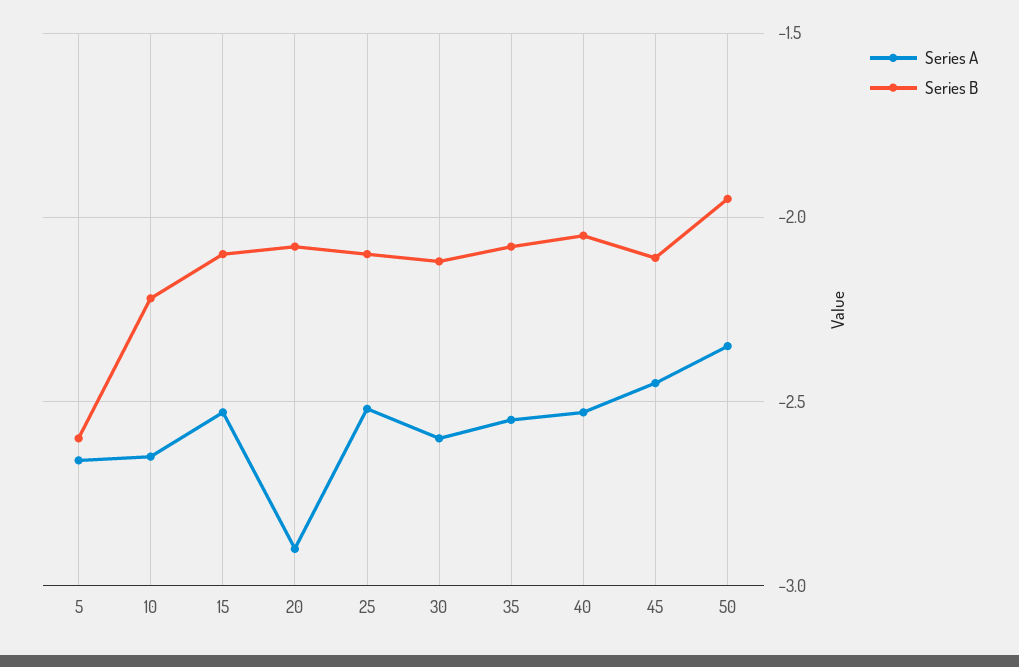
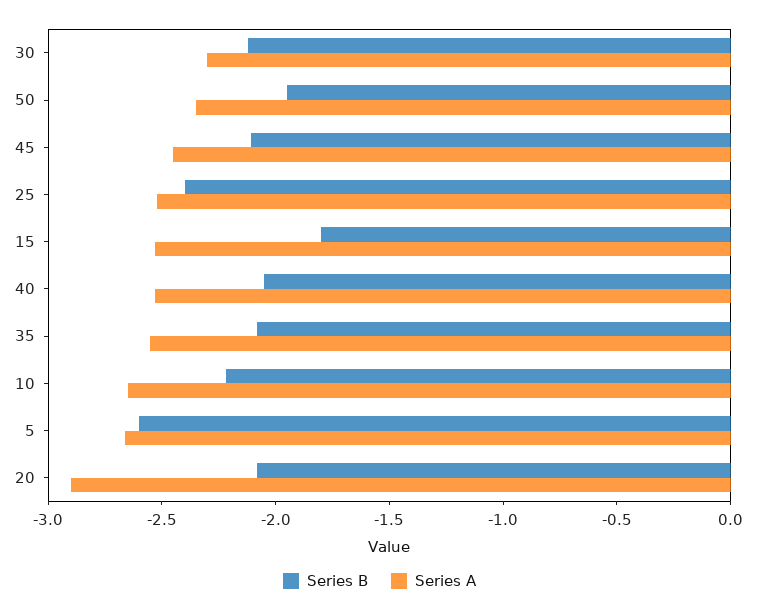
Series B, 15: -2.1 -> -1.8
Series B, 25: -2.1 -> -2.4
Series A, 30: -2.6 -> -2.3

